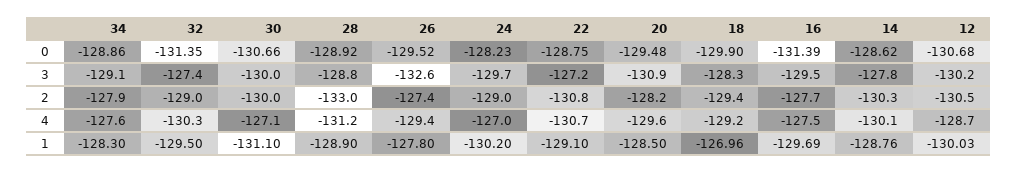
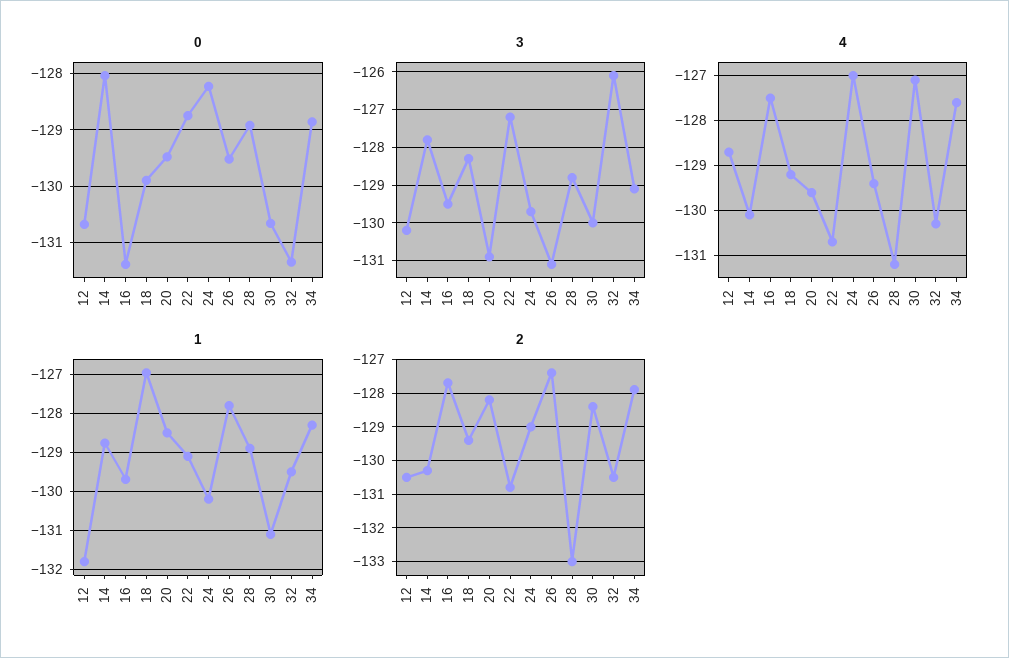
0, 14: -128.62 -> -128
3, 32: -127.4 -> -126
3, 26: -132.6 -> -131
2, 32: -129 -> -130.5
2, 30: -130 -> -128.5
1, 12: -130.03 -> -131.8

